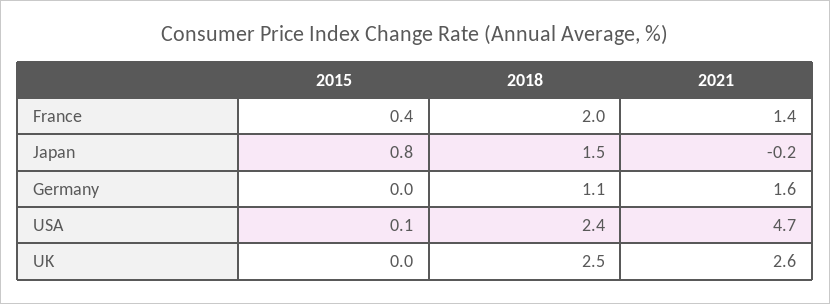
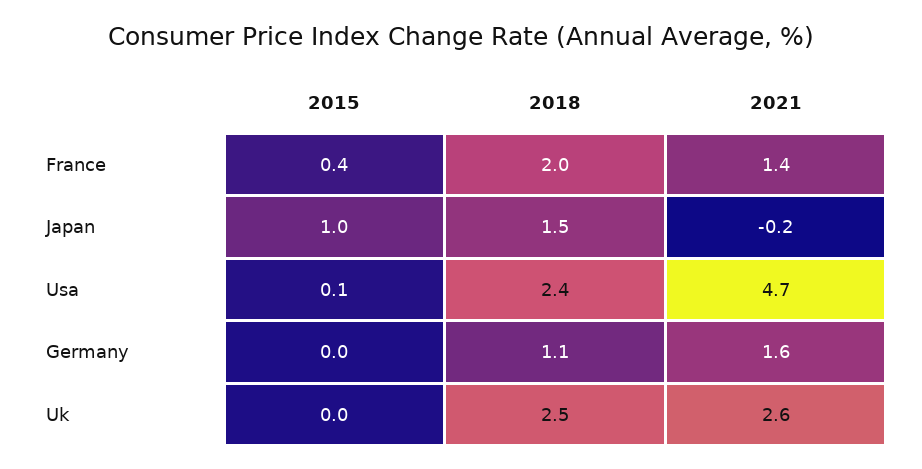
2015, Japan: 0.8 -> 1

